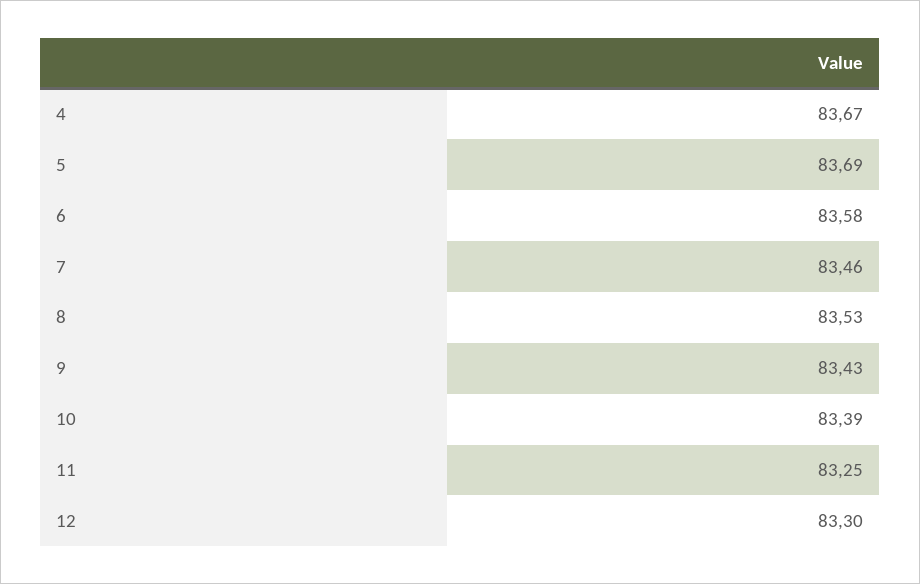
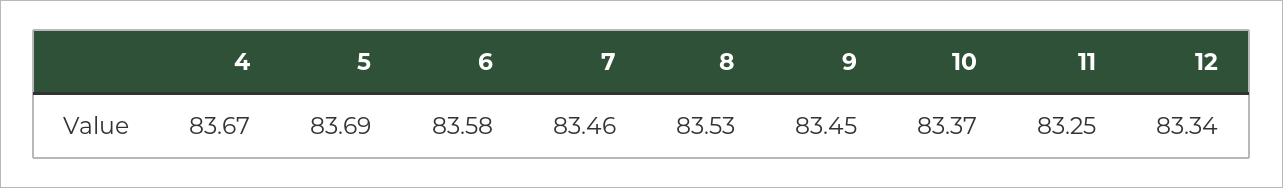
9: 83.43 -> 83.45
10: 83.39 -> 83.37
12: 83.3 -> 83.34

